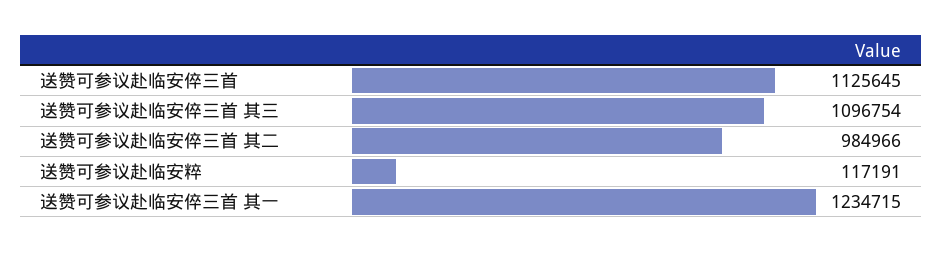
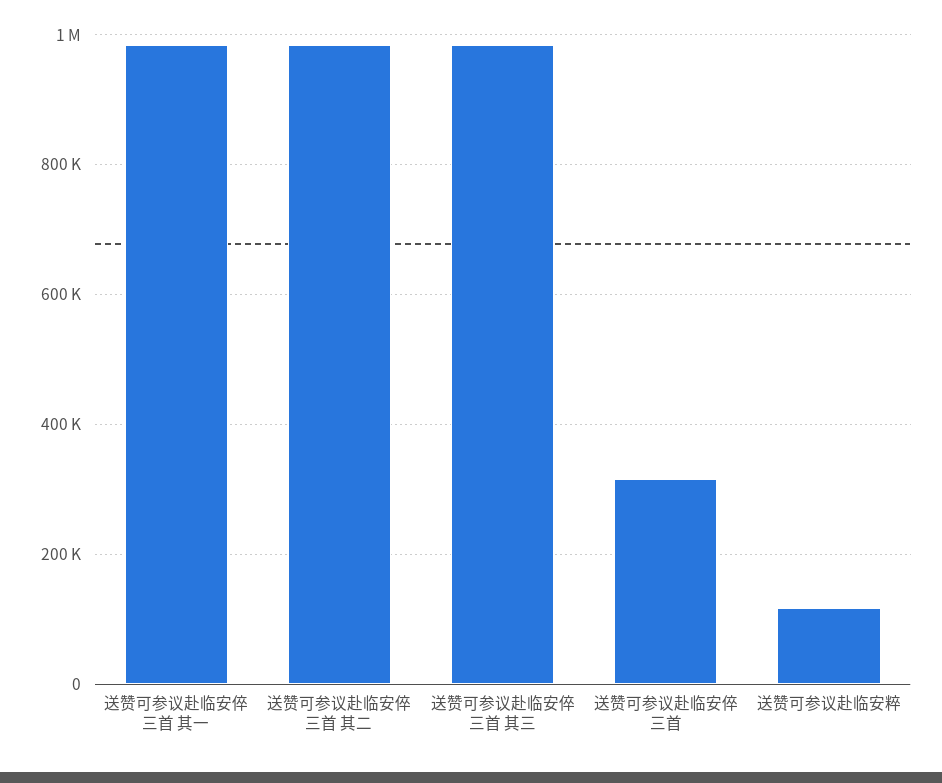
送赞可参议赴临安倅三首: 1125645 -> 320000
送赞可参议赴临安倅三首 其三: 1096754 -> 980000
送赞可参议赴临安倅三首 其一: 1234715 -> 980000

